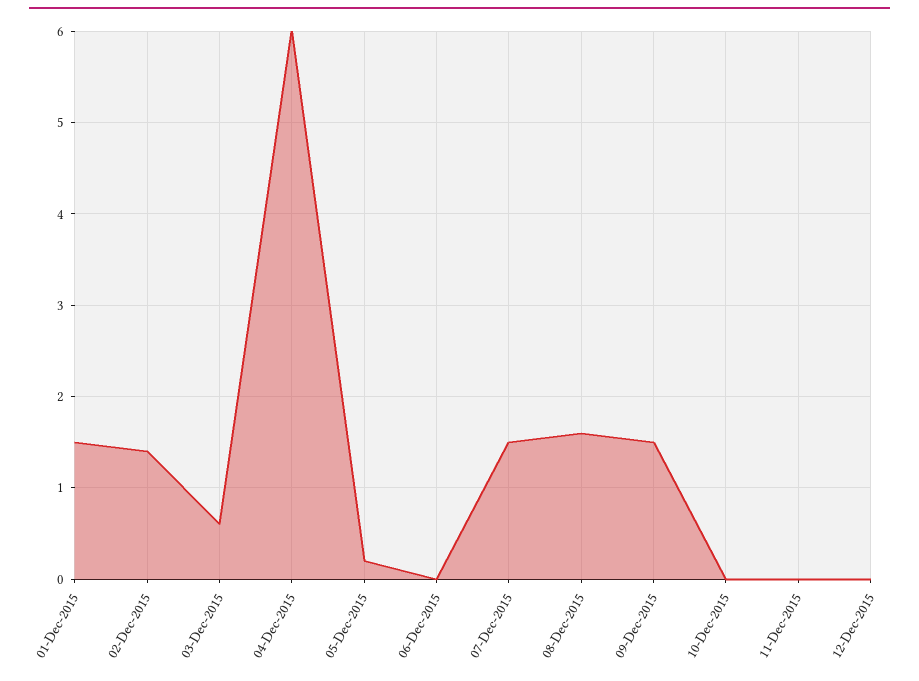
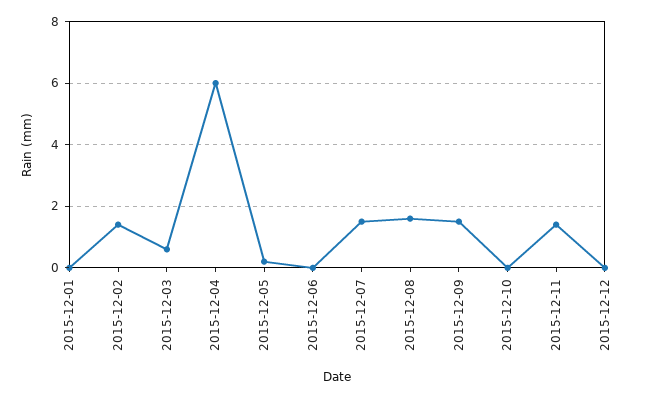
01-Dec-2015: 1.5 -> 0
11-Dec-2015: 0 -> 1.5

